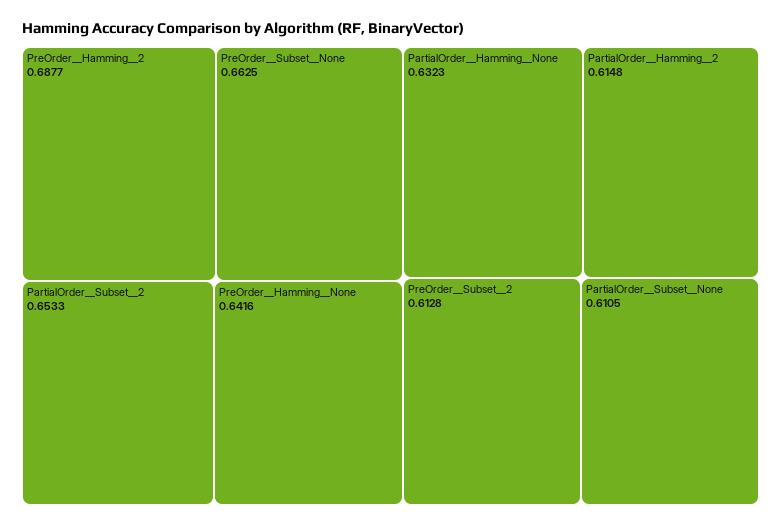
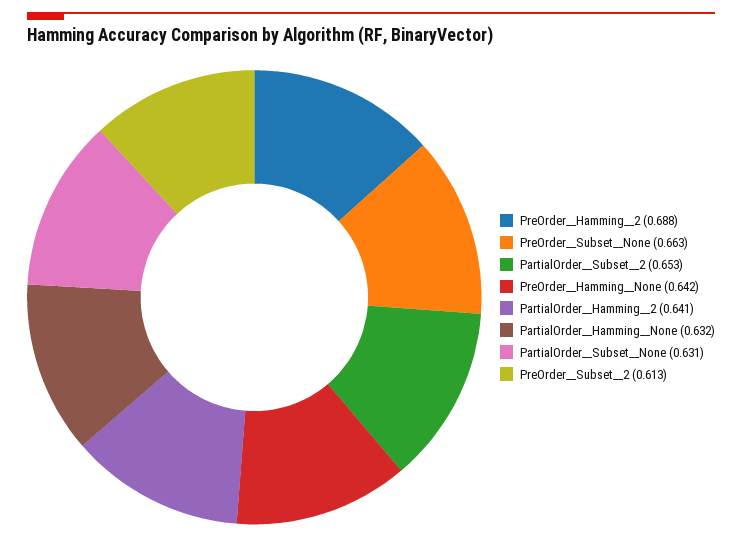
PartialOrder__Hamming__2: 0.6148 -> 0.641
PartialOrder__Subset__None: 0.6105 -> 0.631

